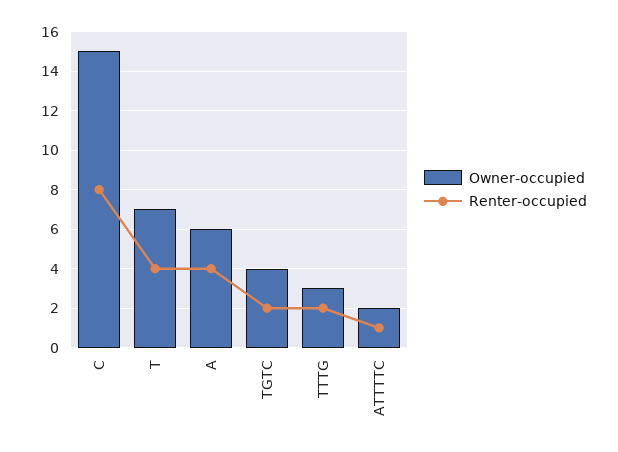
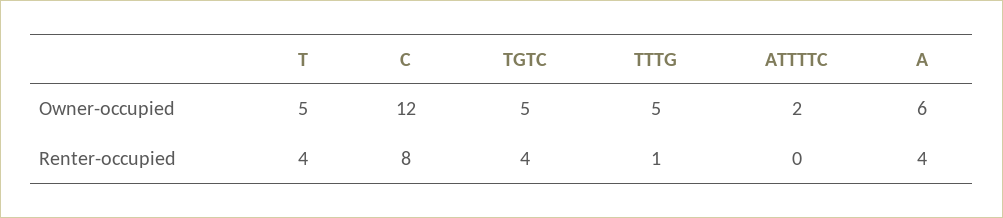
Owner-occupied, C: 15 -> 12
Owner-occupied, T: 7 -> 5
Owner-occupied, TGTC: 4 -> 5
Renter-occupied, TGTC: 2 -> 4
Owner-occupied, TTTG: 3 -> 5
Renter-occupied, TTTG: 2 -> 1
Renter-occupied, ATTTTC: 1 -> 0

